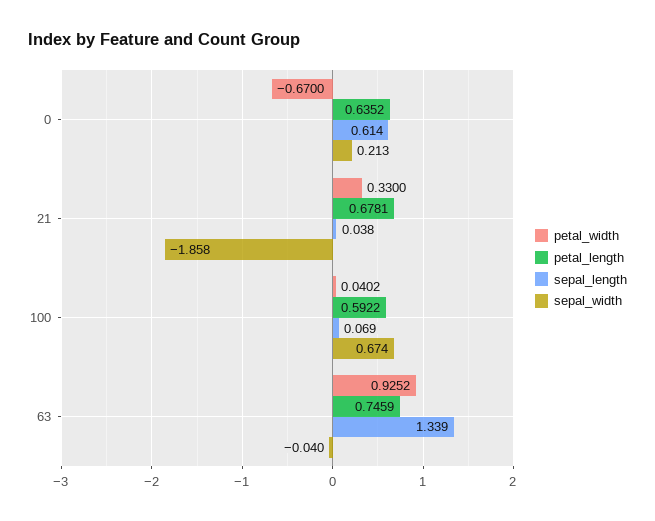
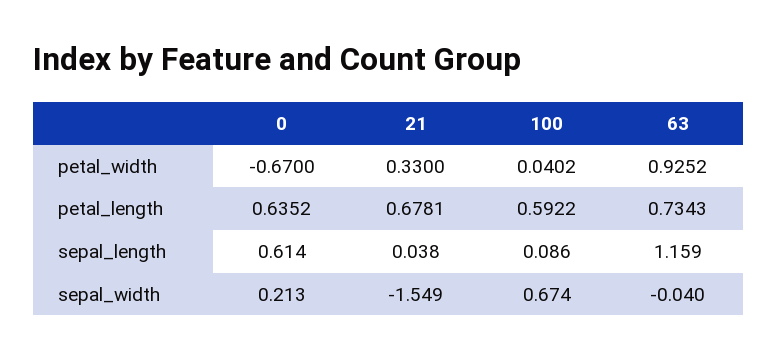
sepal_width, 21: -1.858 -> -1.549
sepal_length, 100: 0.069 -> 0.086
petal_length, 63: 0.7459 -> 0.7343
sepal_length, 63: 1.339 -> 1.159

